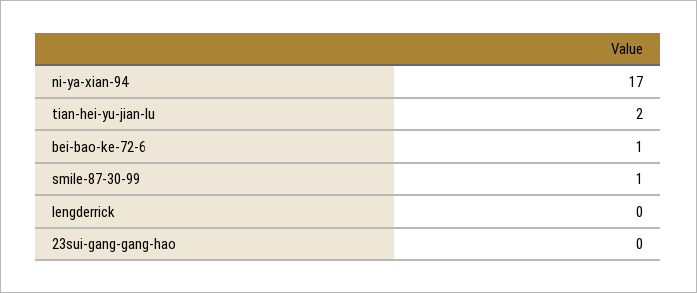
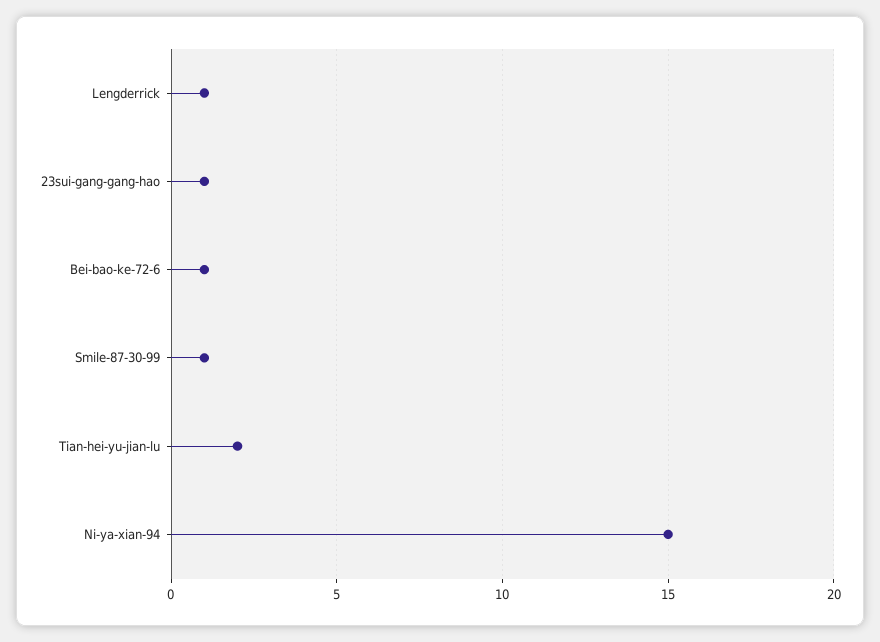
ni-ya-xian-94: 17 -> 15
lengderrick: 0 -> 1
23sui-gang-gang-hao: 0 -> 1

